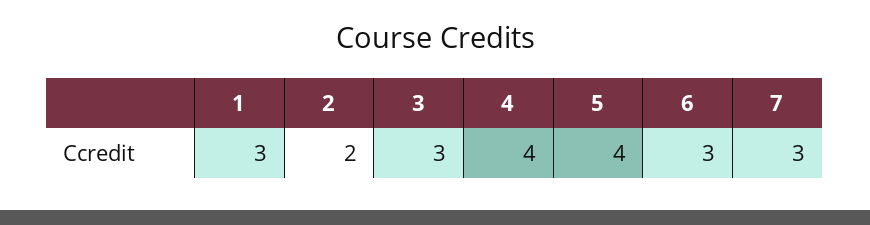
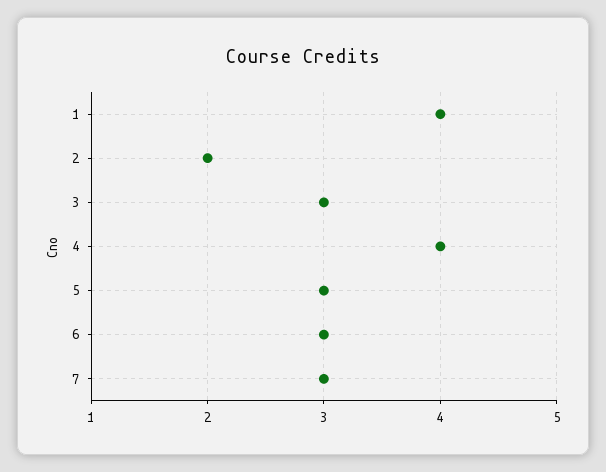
1: 3 -> 4
5: 4 -> 3

